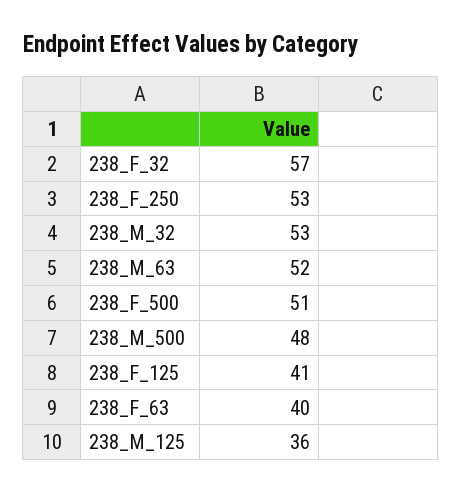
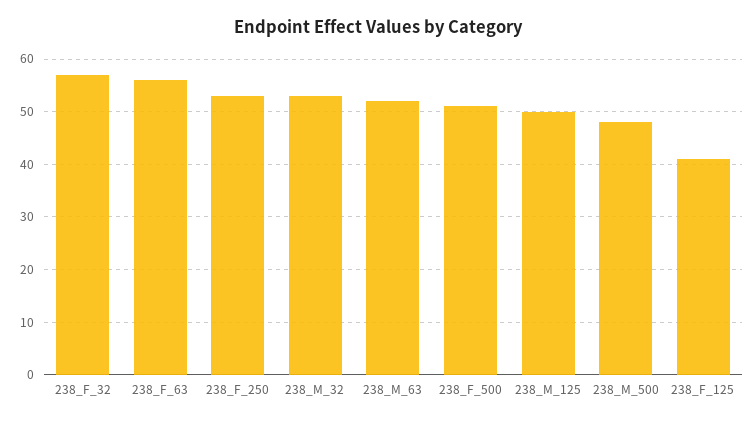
238_F_63: 40 -> 55
238_M_125: 36 -> 50

